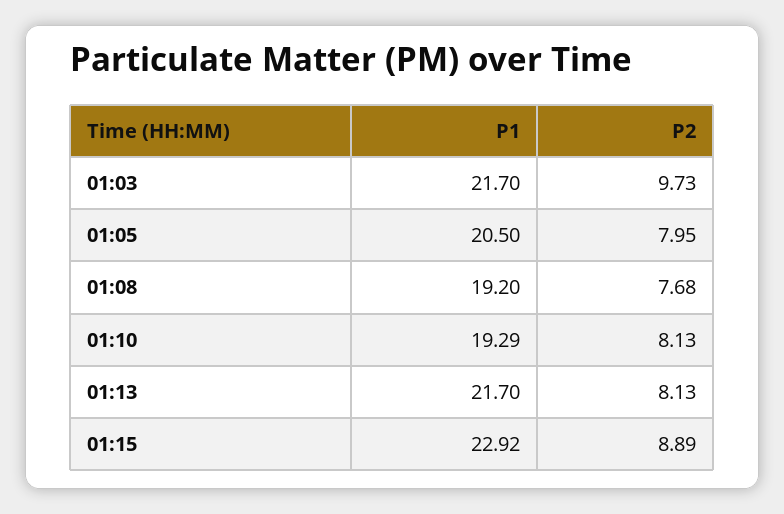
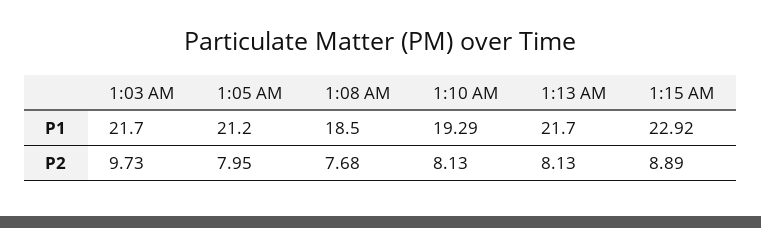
P1, 01:05: 20.5 -> 21.2
P1, 01:08: 19.2 -> 18.5

